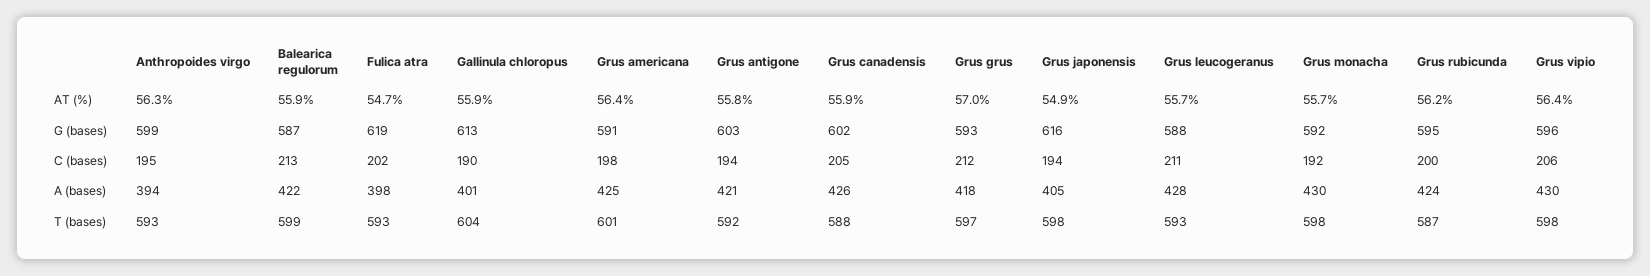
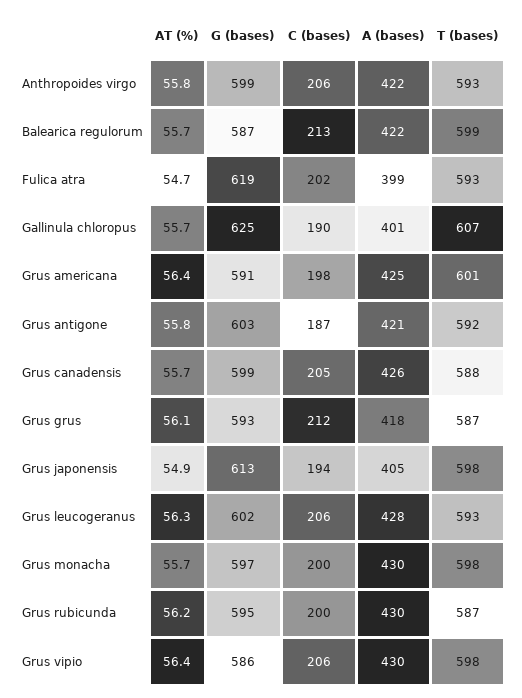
Anthropoides virgo, AT (%): 56.3 -> 55.8
Balearica regulorum, AT (%): 55.9 -> 55.7
Gallinula chloropus, AT (%): 55.9 -> 55.7
Grus canadensis, AT (%): 55.9 -> 55.7
Grus grus, AT (%): 57 -> 56.1
Grus leucogeranus, AT (%): 55.7 -> 56.3
Gallinula chloropus, G (bases): 613 -> 625
Grus canadensis, G (bases): 602 -> 599
Grus japonensis, G (bases): 616 -> 613
Grus leucogeranus, G (bases): 588 -> 602
Grus monacha, G (bases): 592 -> 597
Grus vipio, G (bases): 596 -> 586
Anthropoides virgo, C (bases): 195 -> 206
Grus antigone, C (bases): 194 -> 187
Grus leucogeranus, C (bases): 211 -> 206
Grus monacha, C (bases): 192 -> 200
Anthropoides virgo, A (bases): 394 -> 422
Fulica atra, A (bases): 398 -> 399
Grus rubicunda, A (bases): 424 -> 430
Gallinula chloropus, T (bases): 604 -> 607
Grus grus, T (bases): 597 -> 587

